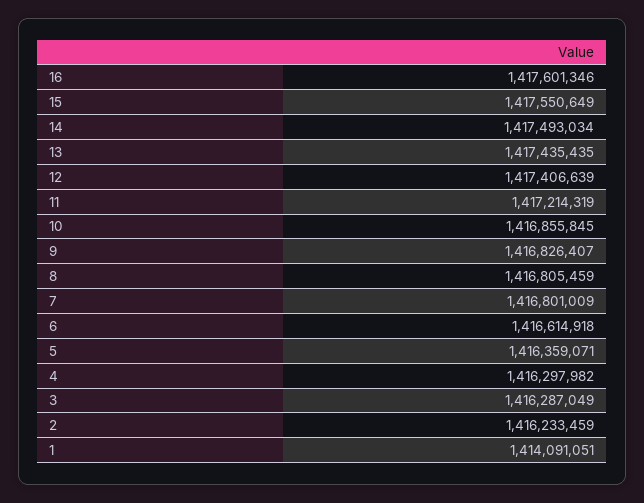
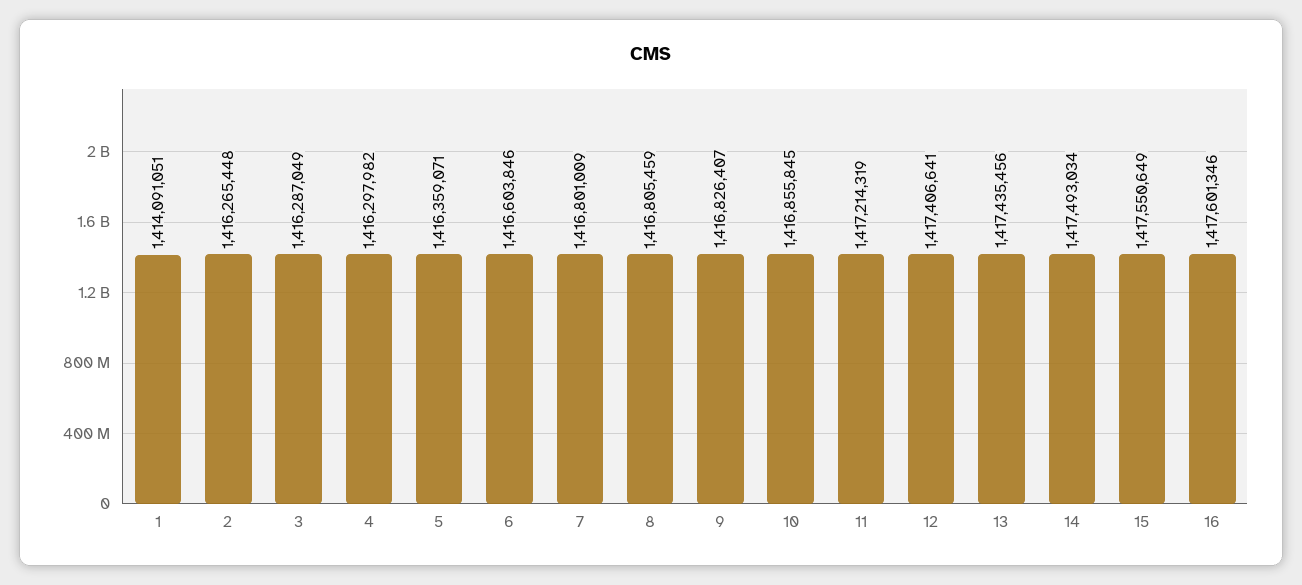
13: 1417435435 -> 1417435456
12: 1417406639 -> 1417406641
6: 1416614918 -> 1416603846
2: 1416233459 -> 1416265448

